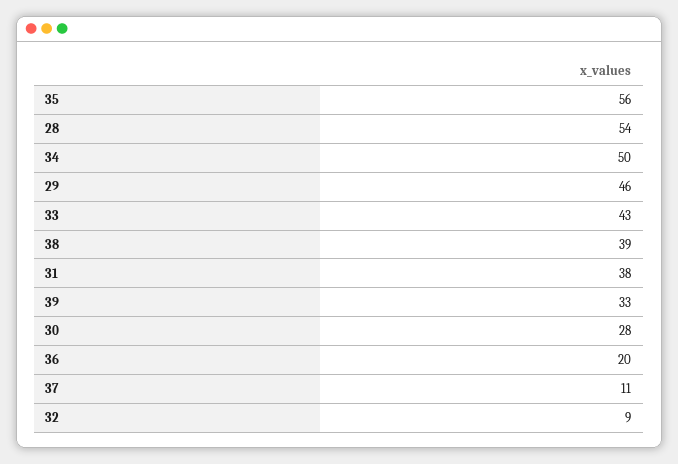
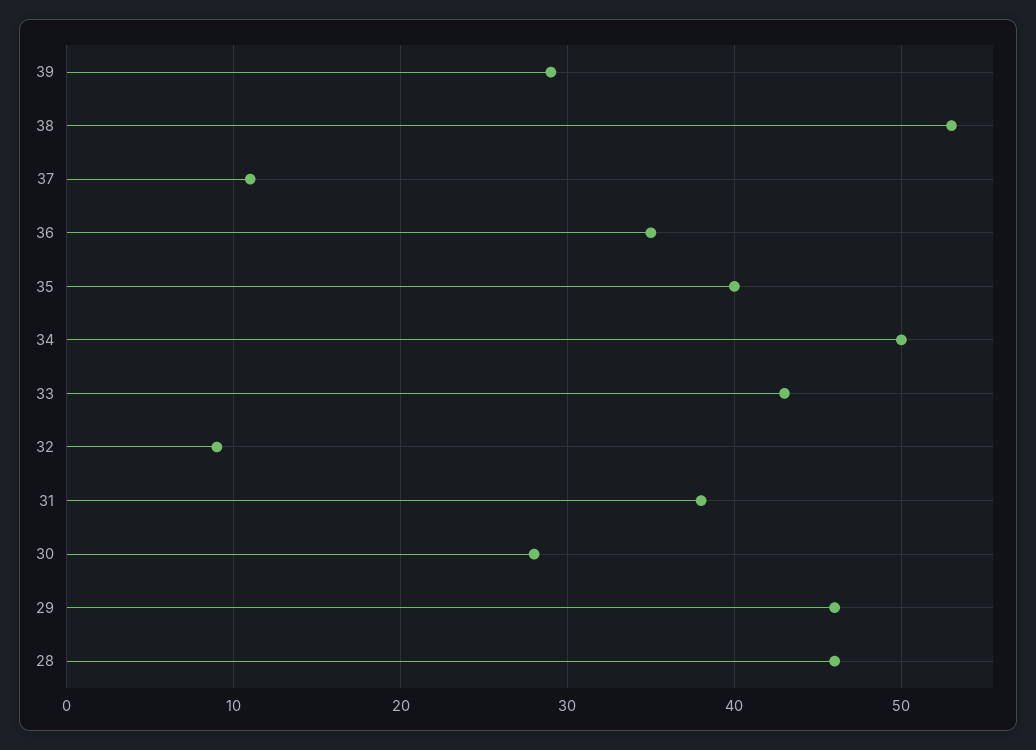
35: 56 -> 40
28: 54 -> 46
38: 39 -> 53
39: 33 -> 29
36: 20 -> 35

